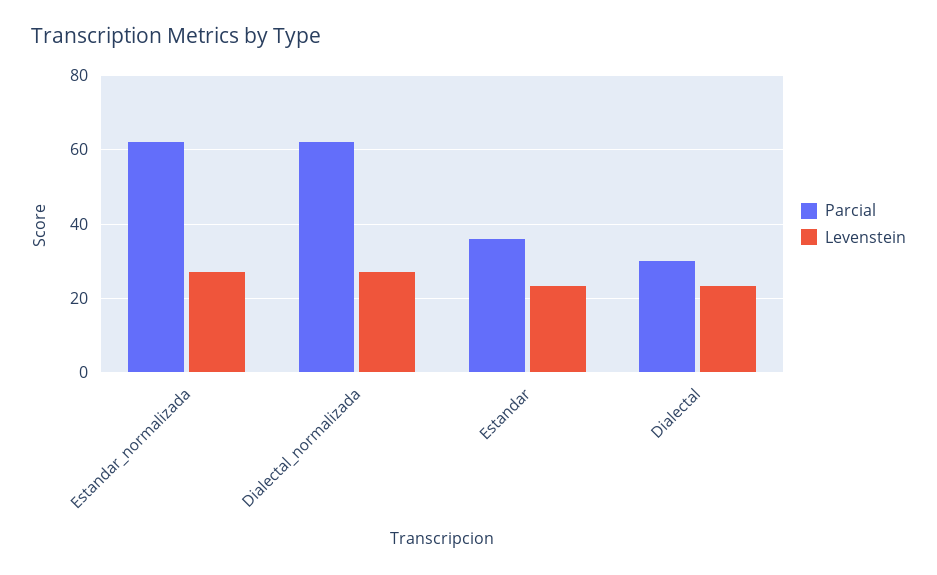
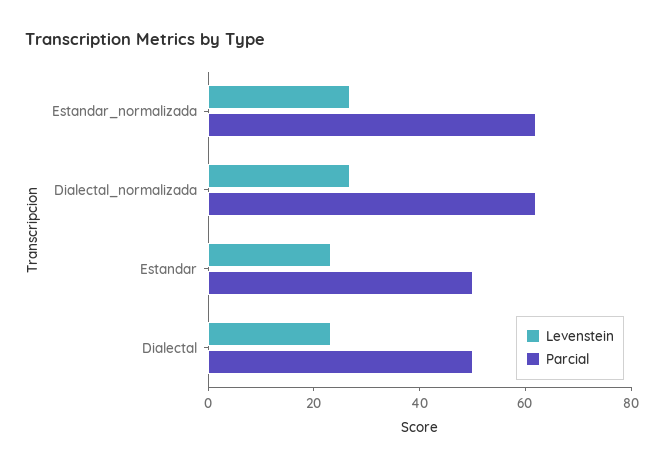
Parcial, Estandar: 36 -> 50
Parcial, Dialectal: 30 -> 50

